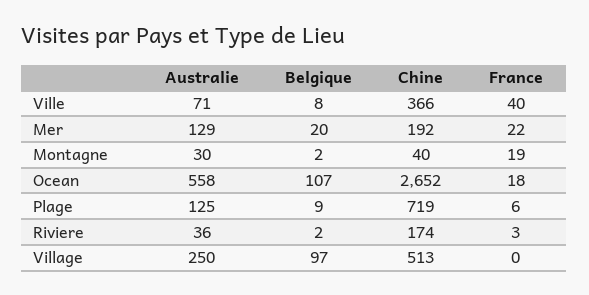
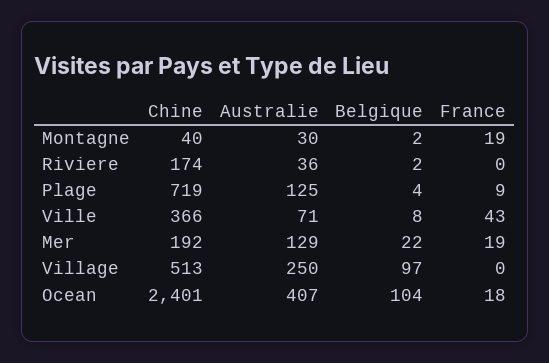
France, Ville: 40 -> 43
Belgique, Mer: 20 -> 22
France, Mer: 22 -> 19
Australie, Ocean: 558 -> 407
Belgique, Ocean: 107 -> 104
Chine, Ocean: 2652 -> 2401
Belgique, Plage: 9 -> 4
France, Plage: 6 -> 9
France, Riviere: 3 -> 0

